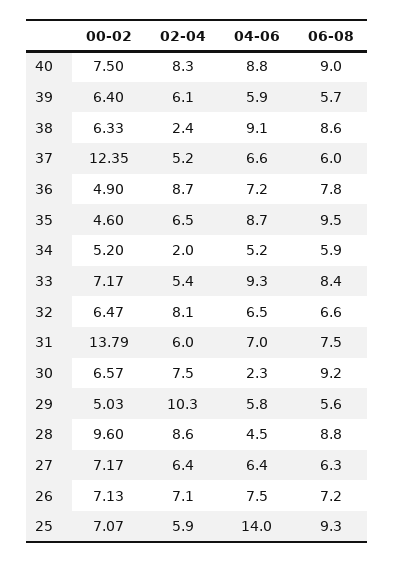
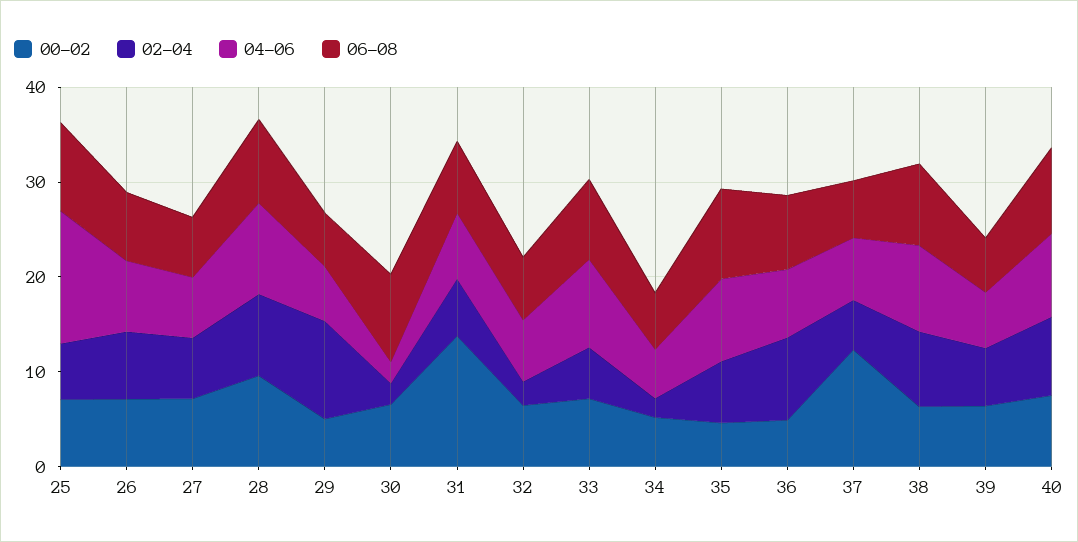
02-04, 38: 2.4 -> 8
02-04, 32: 8.1 -> 2
02-04, 30: 7.5 -> 2
04-06, 28: 4.5 -> 10

